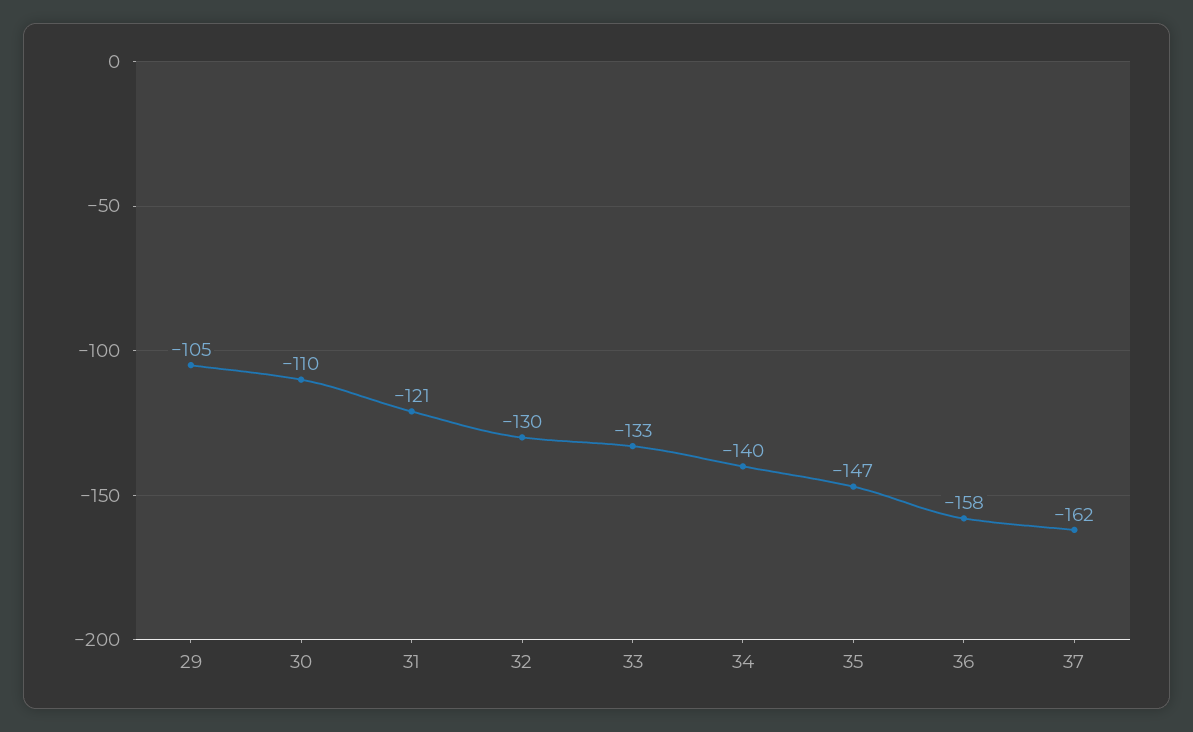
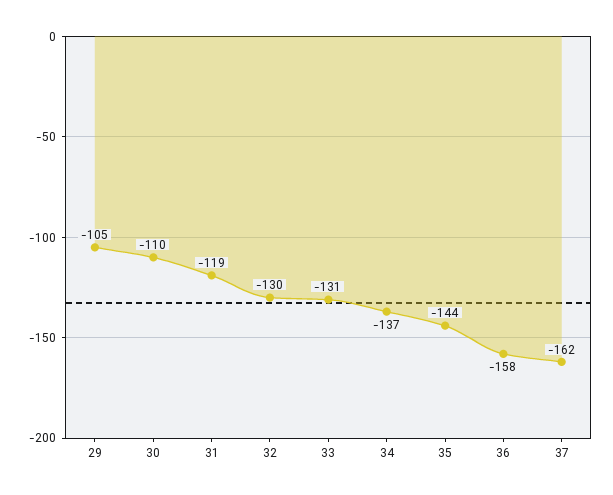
31: -121 -> -119
33: -133 -> -131
34: -140 -> -137
35: -147 -> -144

